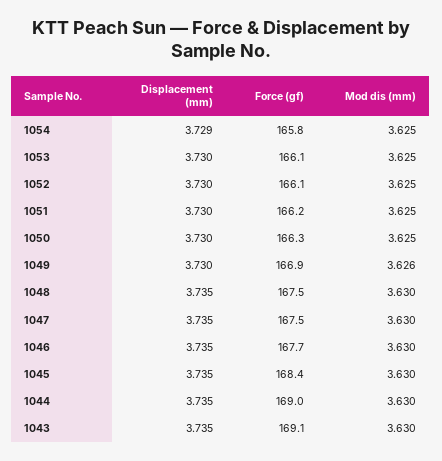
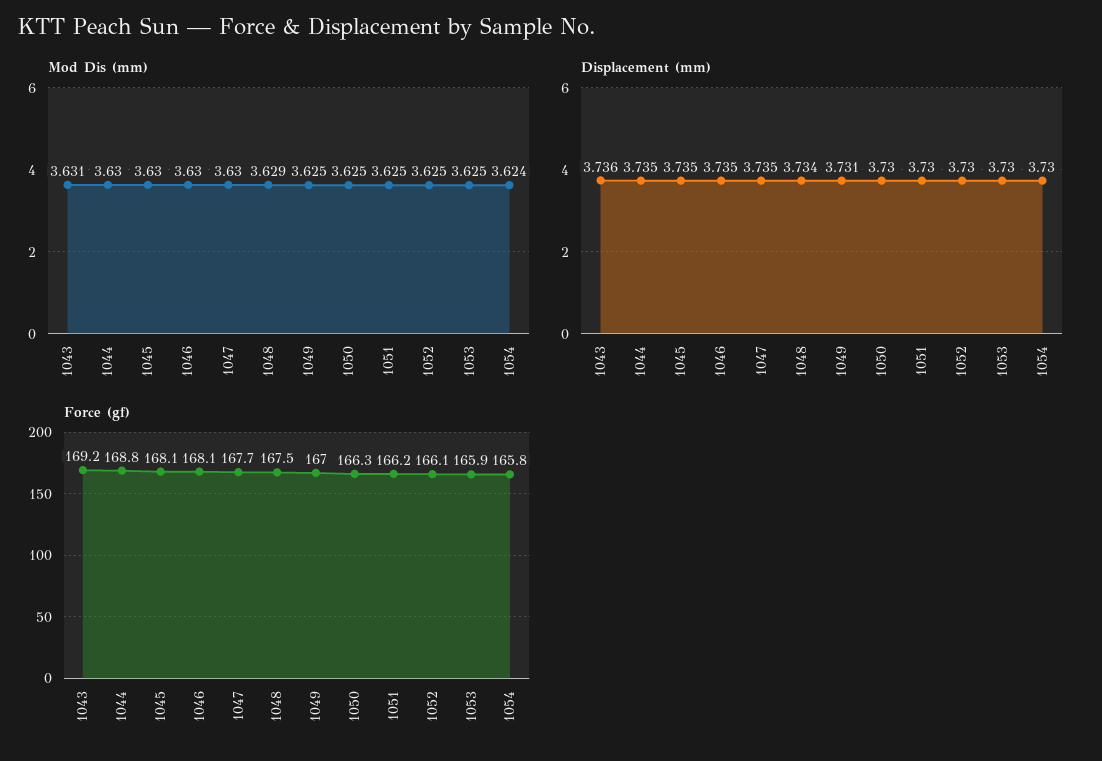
Displacement (mm), 1054: 3.729 -> 3.73
Mod dis (mm), 1054: 3.625 -> 3.624
Force (gf), 1053: 166.1 -> 165.9
Displacement (mm), 1049: 3.73 -> 3.731
Force (gf), 1049: 166.9 -> 167
Mod dis (mm), 1049: 3.626 -> 3.625
Displacement (mm), 1048: 3.735 -> 3.734
Mod dis (mm), 1048: 3.63 -> 3.629
Force (gf), 1047: 167.5 -> 167.7
Force (gf), 1046: 167.7 -> 168.1
Force (gf), 1045: 168.4 -> 168.1
Force (gf), 1044: 169 -> 168.8
Displacement (mm), 1043: 3.735 -> 3.736
Force (gf), 1043: 169.1 -> 169.2
Mod dis (mm), 1043: 3.63 -> 3.631

